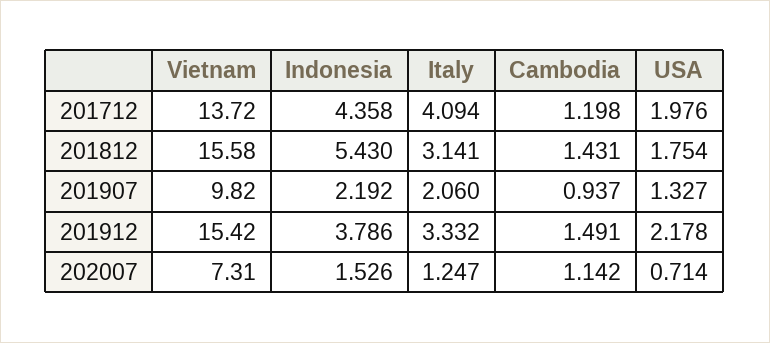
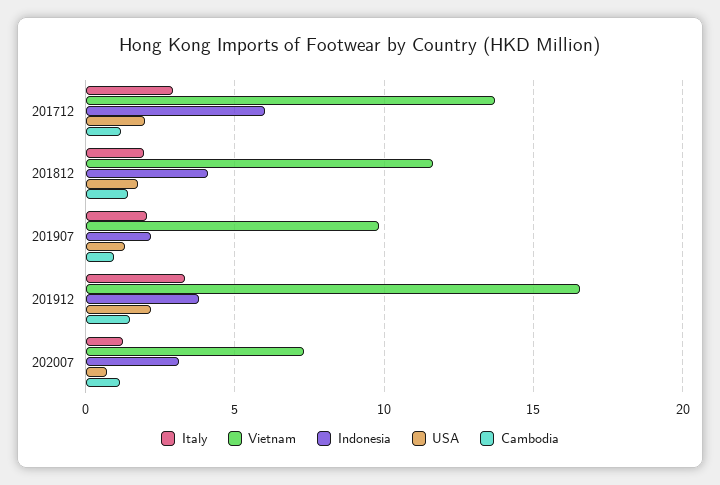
Indonesia, 201712: 4.358 -> 6
Italy, 201712: 4.094 -> 3
Vietnam, 201812: 15.58 -> 11.5
Indonesia, 201812: 5.43 -> 4
Italy, 201812: 3.141 -> 2
Vietnam, 201912: 15.42 -> 16.5
Indonesia, 202007: 1.526 -> 3

